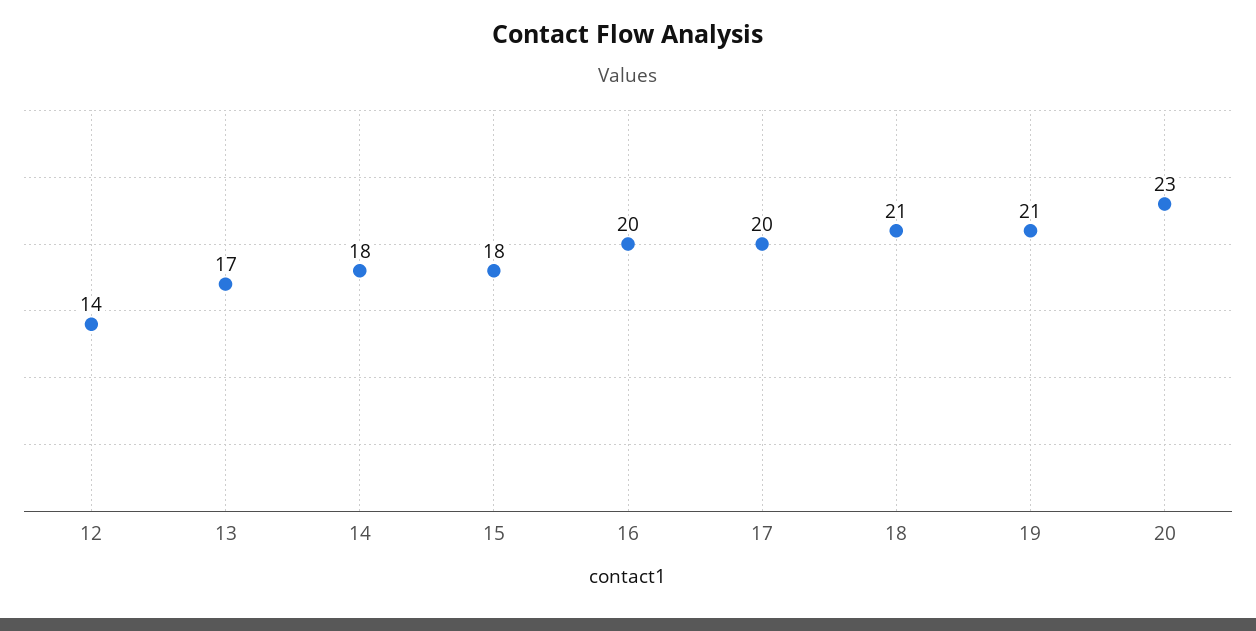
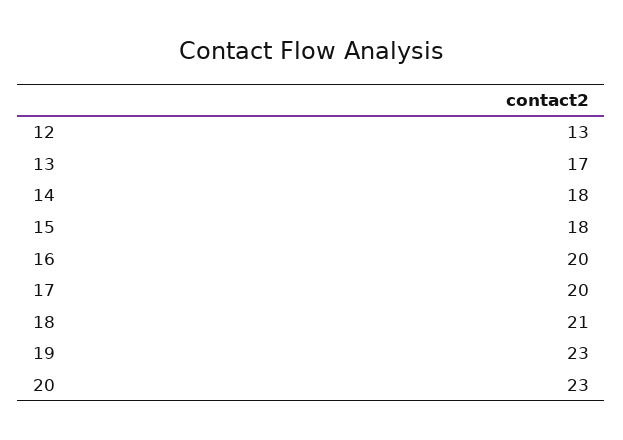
12: 14 -> 13
19: 21 -> 23

